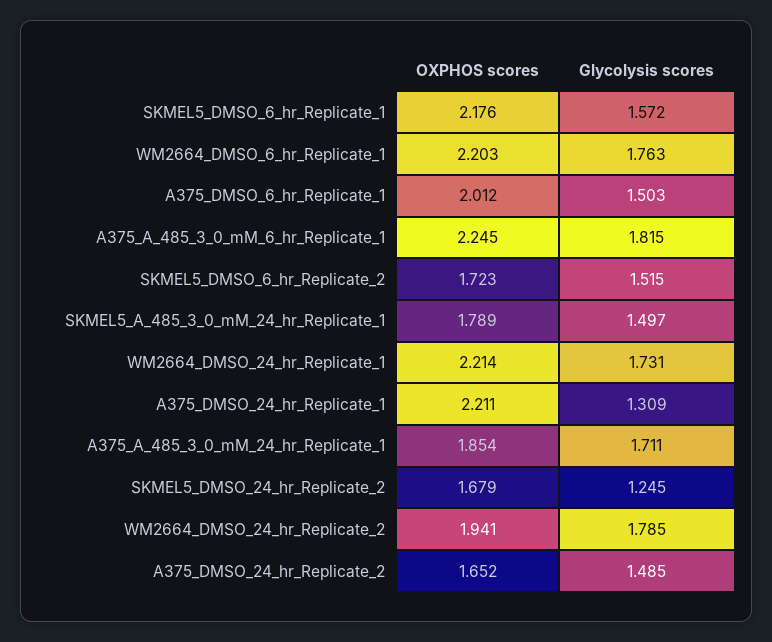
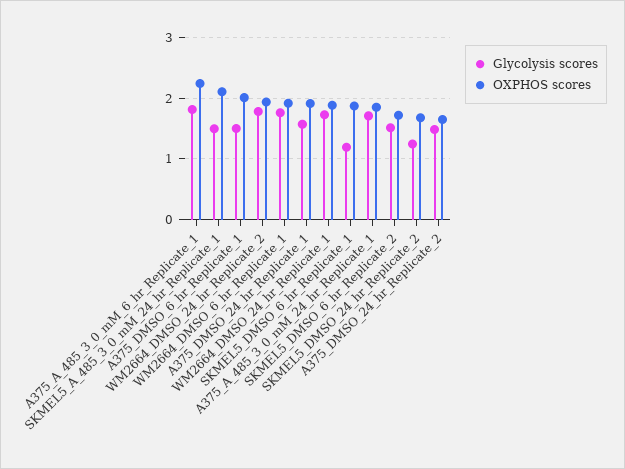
OXPHOS scores, SKMEL5_DMSO_6_hr_Replicate_1: 2.176 -> 1.9
Glycolysis scores, SKMEL5_DMSO_6_hr_Replicate_1: 1.572 -> 1.2
OXPHOS scores, WM2664_DMSO_6_hr_Replicate_1: 2.203 -> 1.9
OXPHOS scores, SKMEL5_A_485_3_0_mM_24_hr_Replicate_1: 1.789 -> 2.1
OXPHOS scores, WM2664_DMSO_24_hr_Replicate_1: 2.214 -> 1.9
OXPHOS scores, A375_DMSO_24_hr_Replicate_1: 2.211 -> 1.9
Glycolysis scores, A375_DMSO_24_hr_Replicate_1: 1.309 -> 1.6

